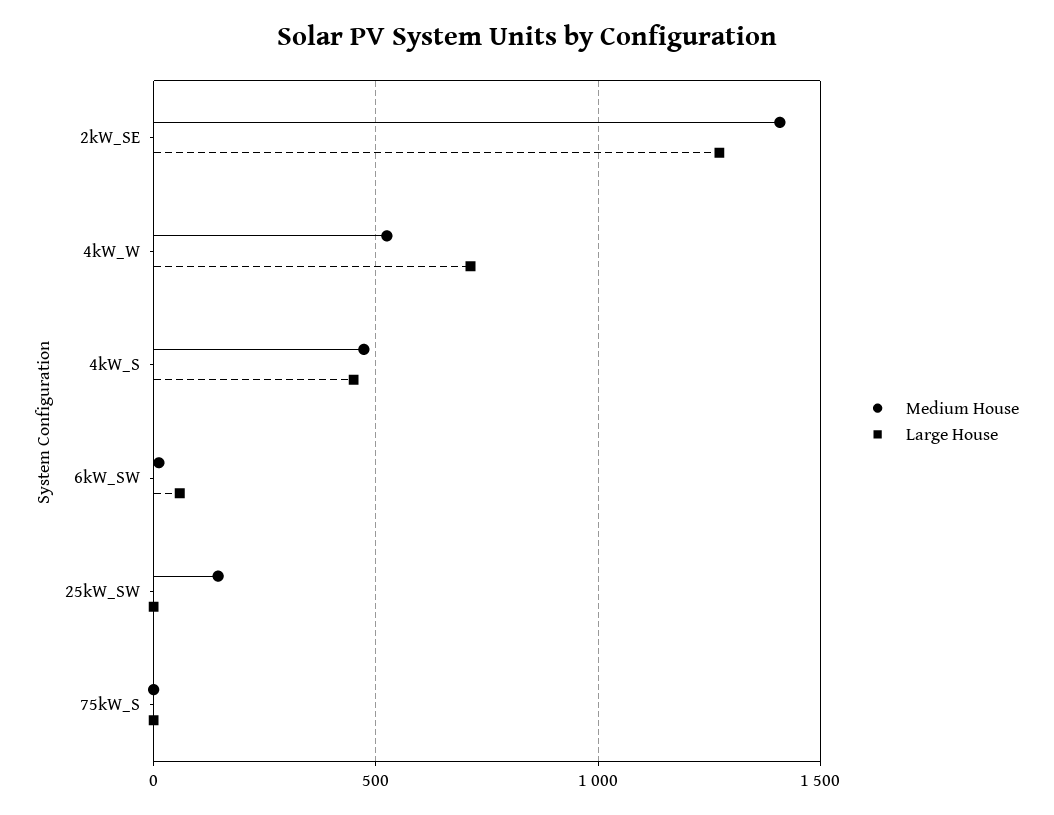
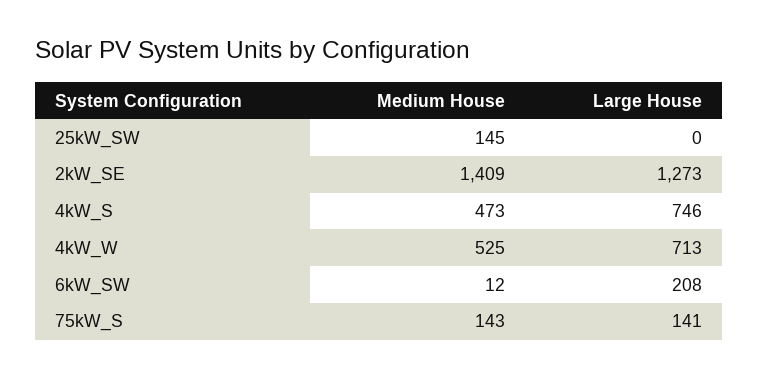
Large House, 4kW_S: 450 -> 746
Large House, 6kW_SW: 50 -> 208
Medium House, 75kW_S: 0 -> 143
Large House, 75kW_S: 0 -> 141

